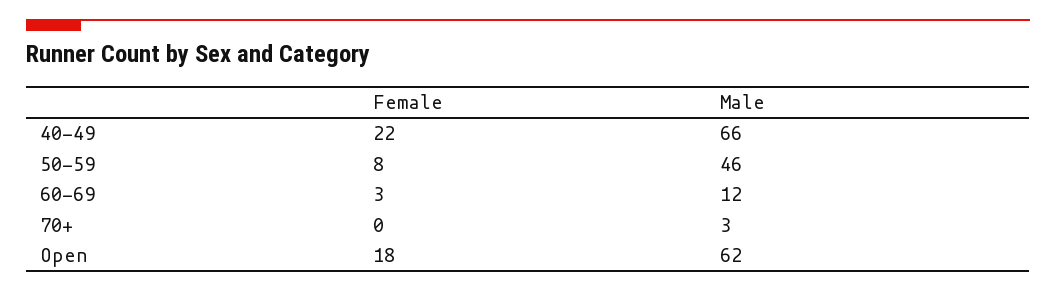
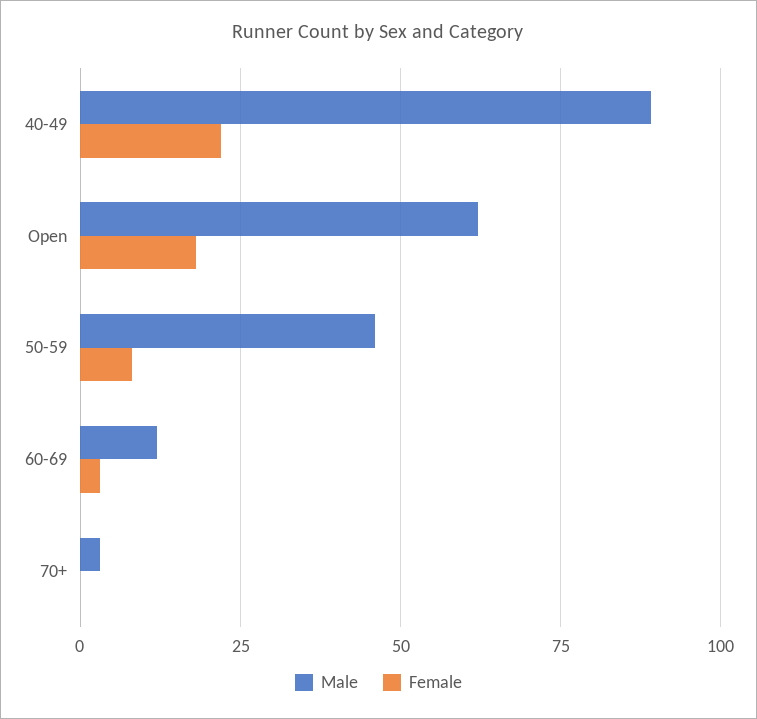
Male, 40-49: 66 -> 90

